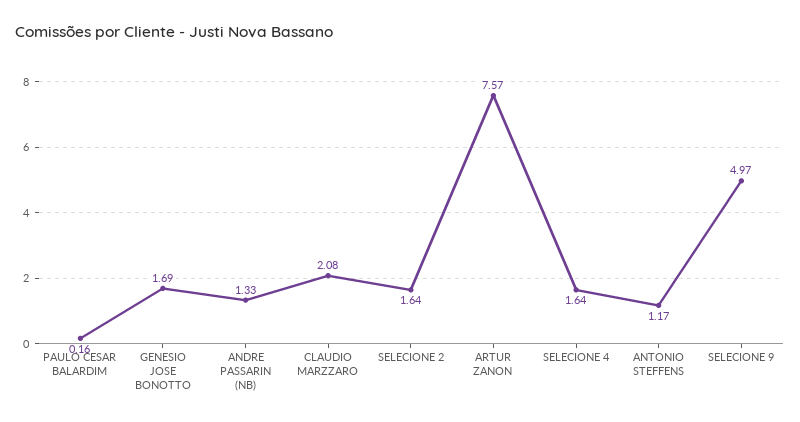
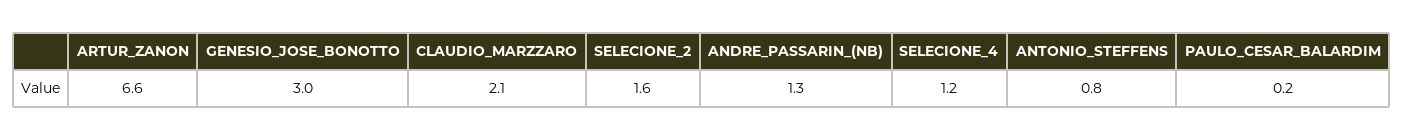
GENESIO JOSE BONOTTO: 1.69 -> 3
ARTUR ZANON: 7.57 -> 6.6
SELECIONE 4: 1.64 -> 1.2
ANTONIO STEFFENS: 1.17 -> 0.8
SELECIONE 9: 4.97 -> none

